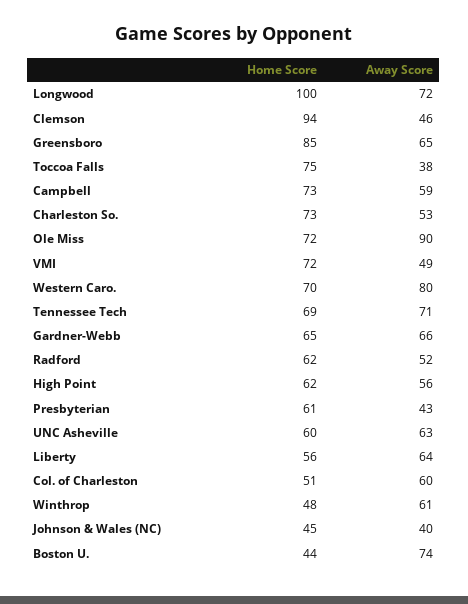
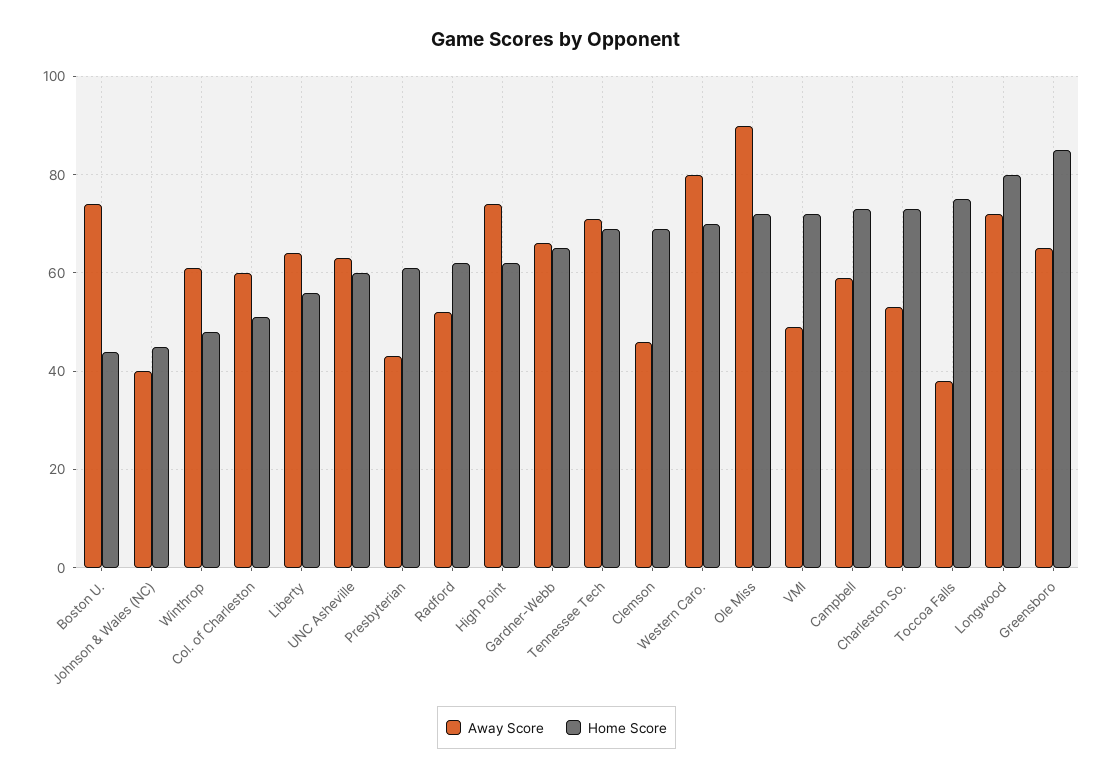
Home Score, Longwood: 100 -> 80
Home Score, Clemson: 94 -> 70
Away Score, High Point: 56 -> 75

